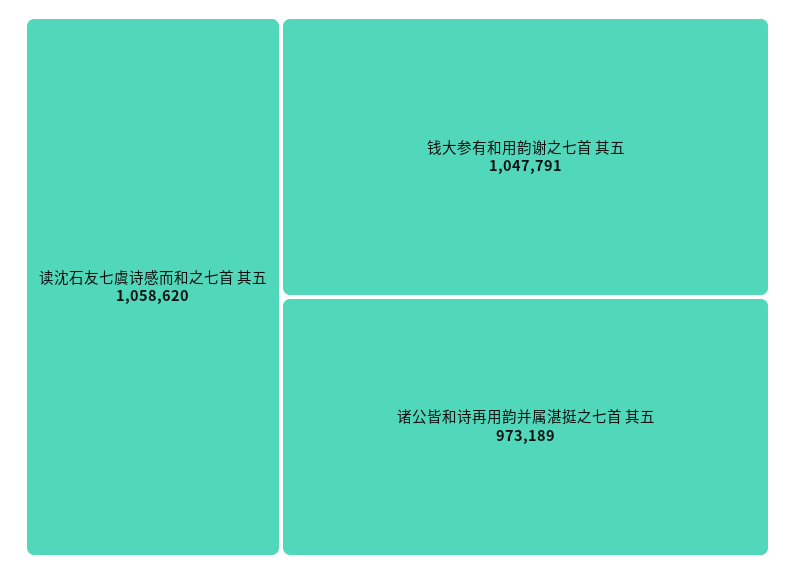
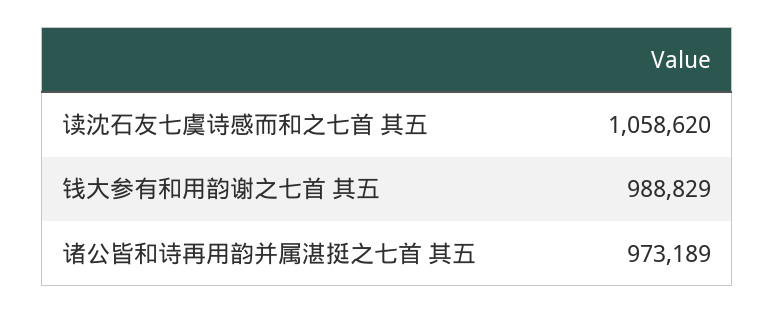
钱大参有和用韵谢之七首 其五: 1047791 -> 988829

